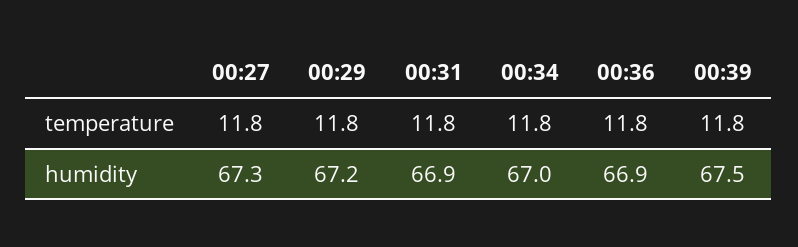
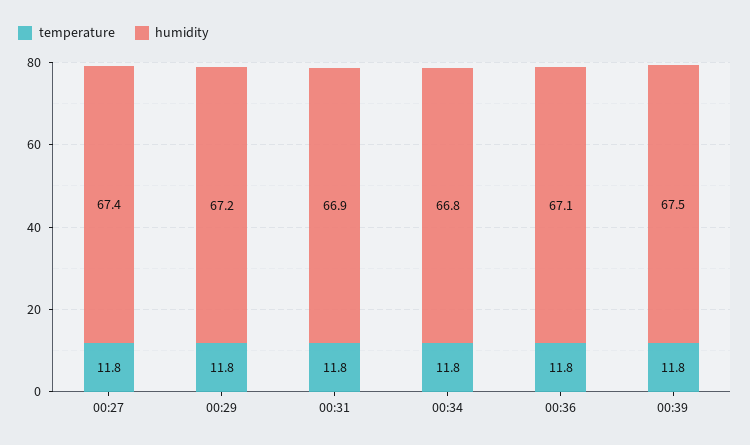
humidity, 00:27: 67.3 -> 67.4
humidity, 00:34: 67 -> 66.8
humidity, 00:36: 66.9 -> 67.1

